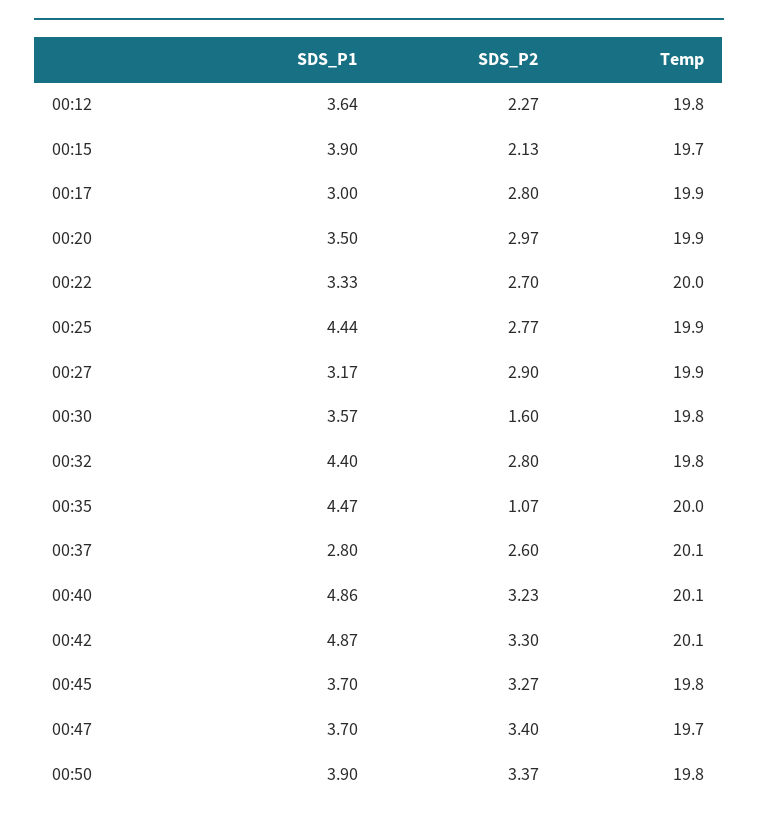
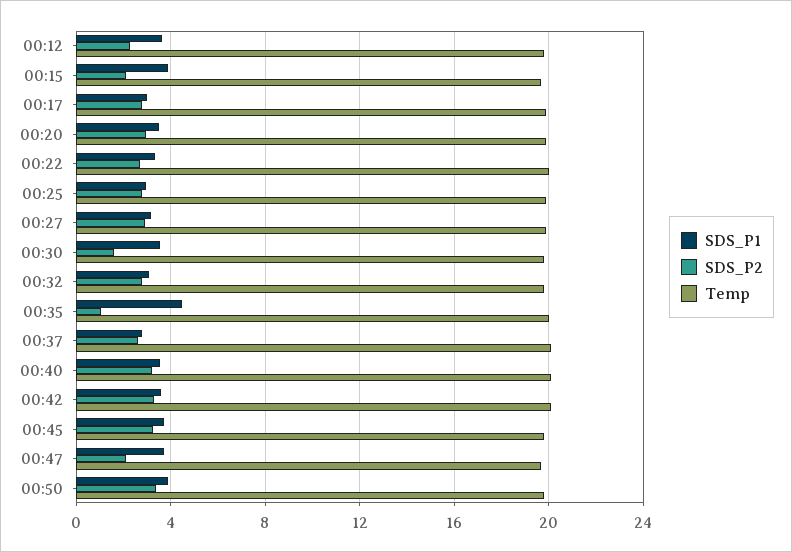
SDS_P1, 00:25: 4.44 -> 3
SDS_P1, 00:32: 4.4 -> 3
SDS_P1, 00:40: 4.86 -> 3.5
SDS_P1, 00:42: 4.87 -> 3.5
SDS_P2, 00:47: 3.4 -> 2

